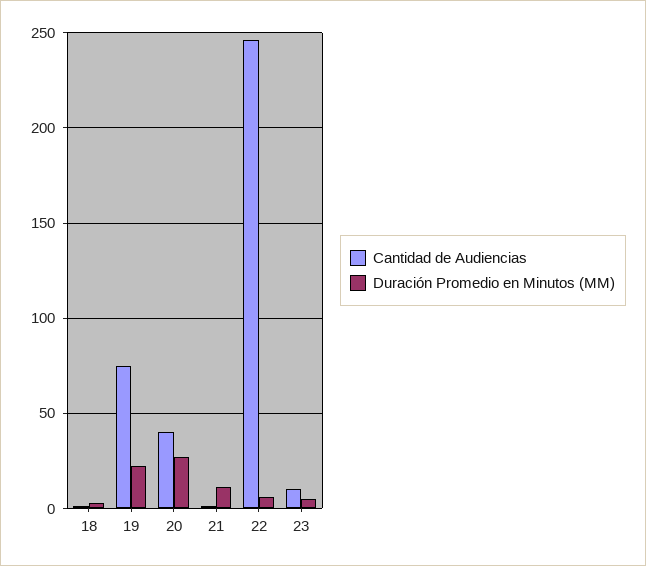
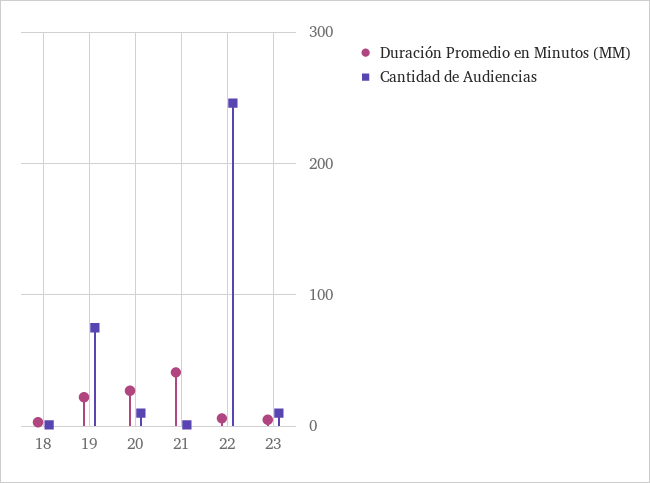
Cantidad de Audiencias, 20: 40 -> 10
Duración Promedio en Minutos (MM), 21: 10 -> 40

